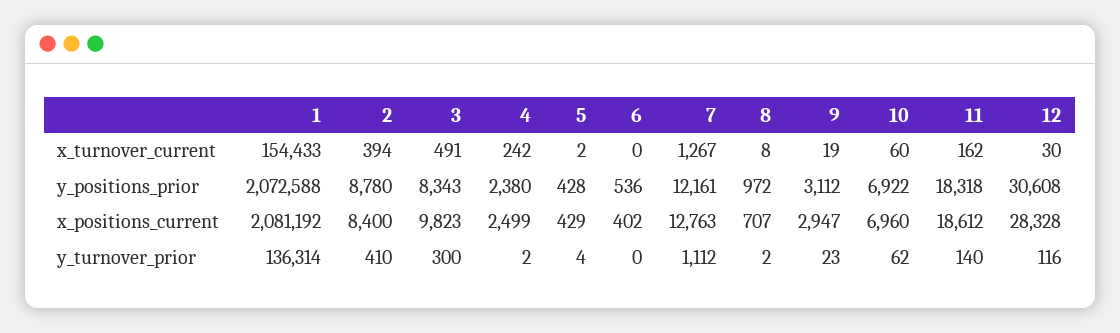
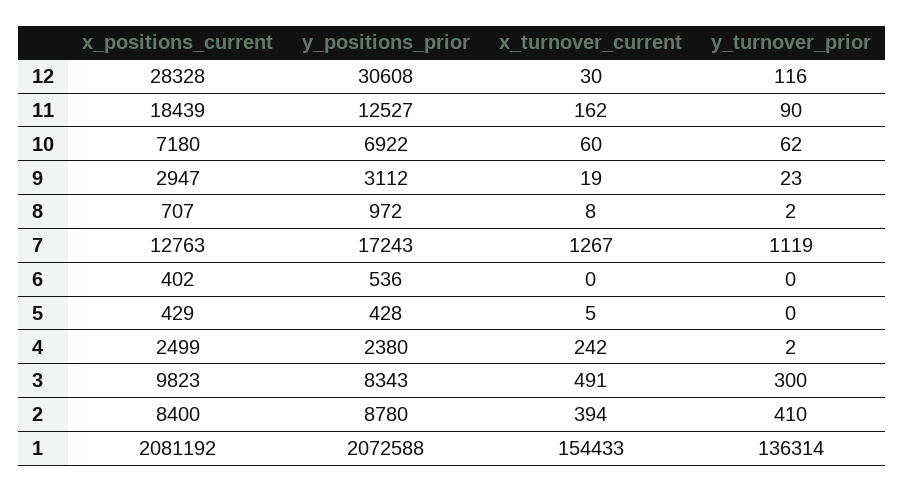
5, x_turnover_current: 2 -> 5
7, y_positions_prior: 12161 -> 17243
11, y_positions_prior: 18318 -> 12527
10, x_positions_current: 6960 -> 7180
11, x_positions_current: 18612 -> 18439
5, y_turnover_prior: 4 -> 0
7, y_turnover_prior: 1112 -> 1119
11, y_turnover_prior: 140 -> 90

